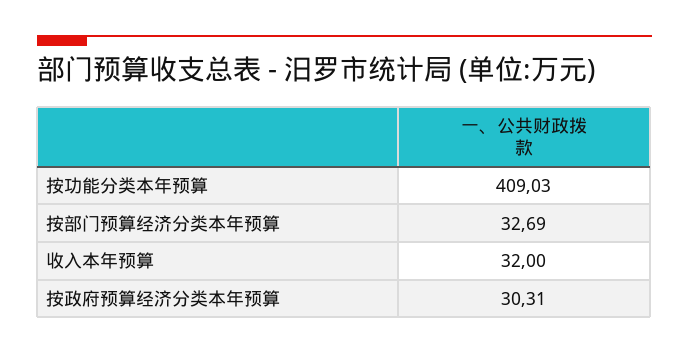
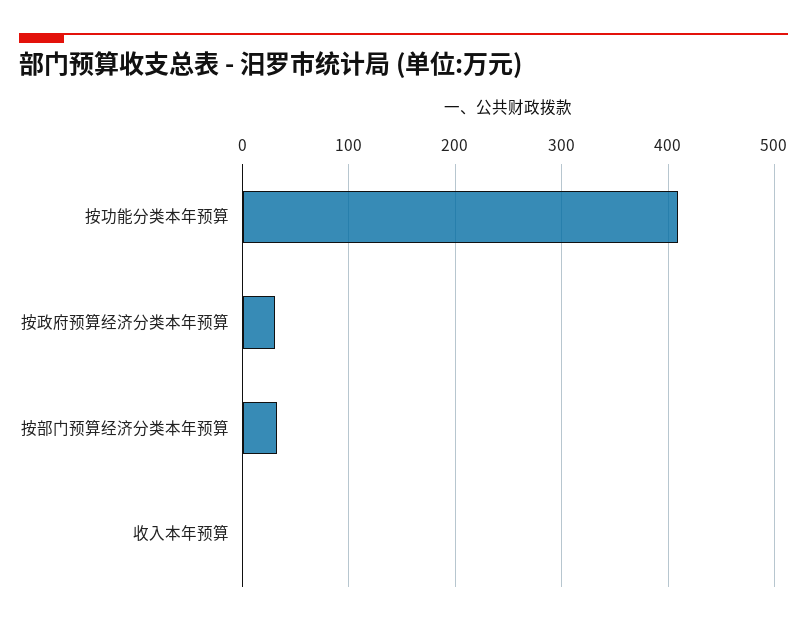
收入本年预算: 32 -> 0

